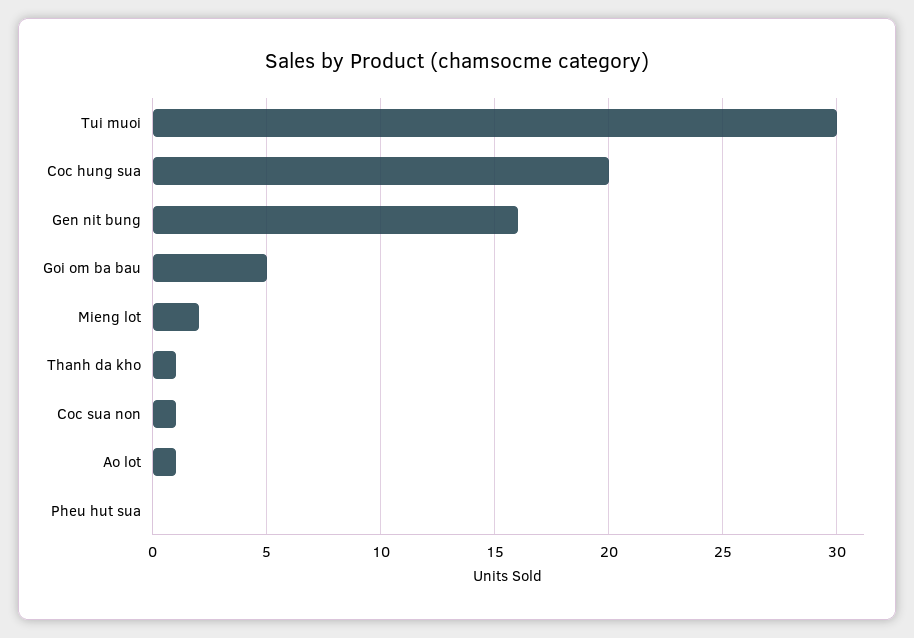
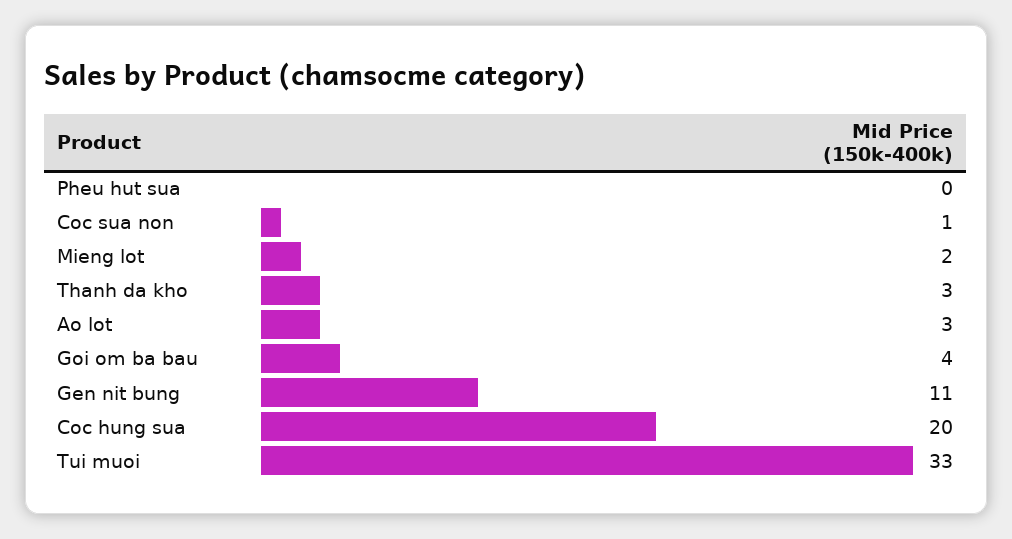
Tui muoi: 30 -> 33
Gen nit bung: 16 -> 11
Goi om ba bau: 5 -> 4
Thanh da kho: 1 -> 3
Ao lot: 1 -> 3

